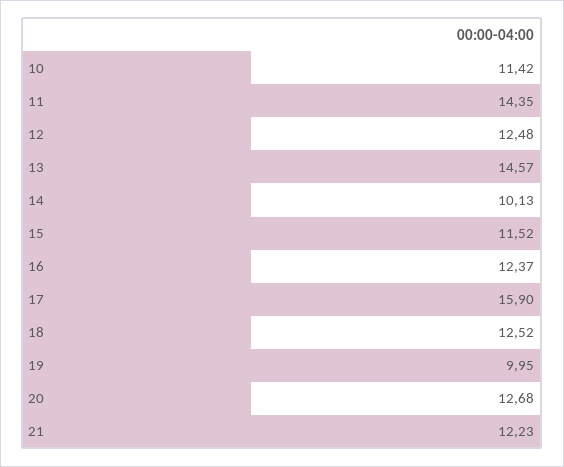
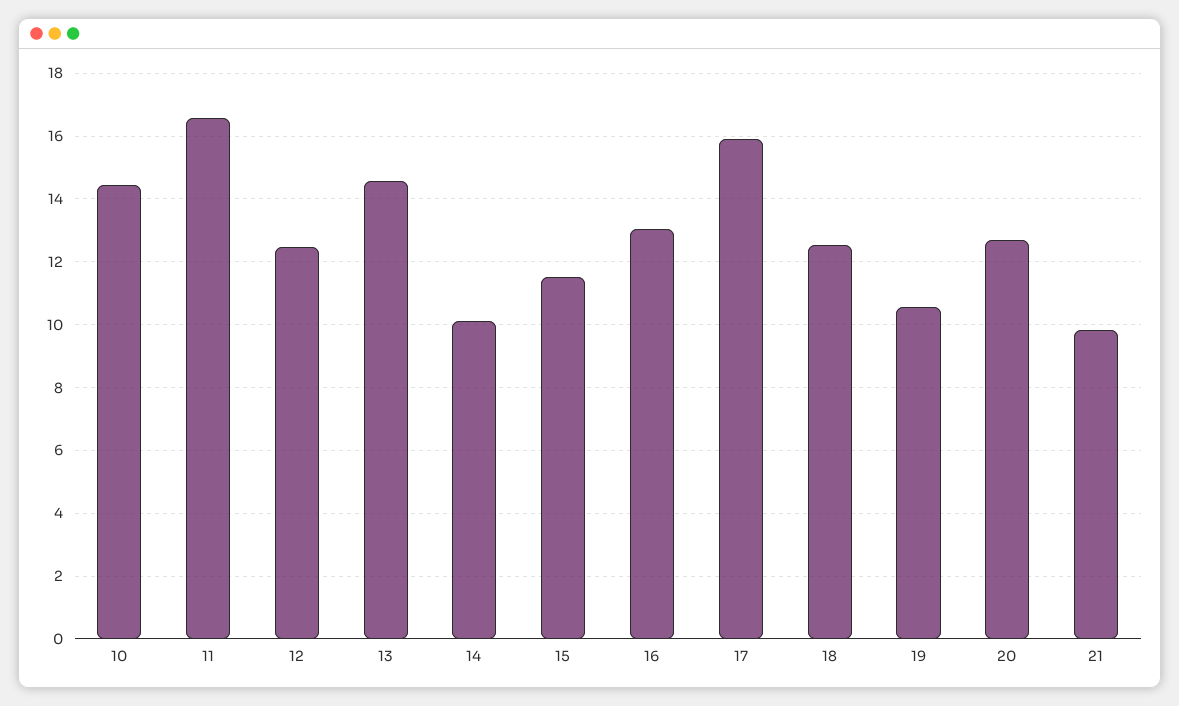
10: 11.42 -> 14.4
11: 14.35 -> 16.6
16: 12.37 -> 13
19: 9.95 -> 10.6
21: 12.23 -> 9.8

